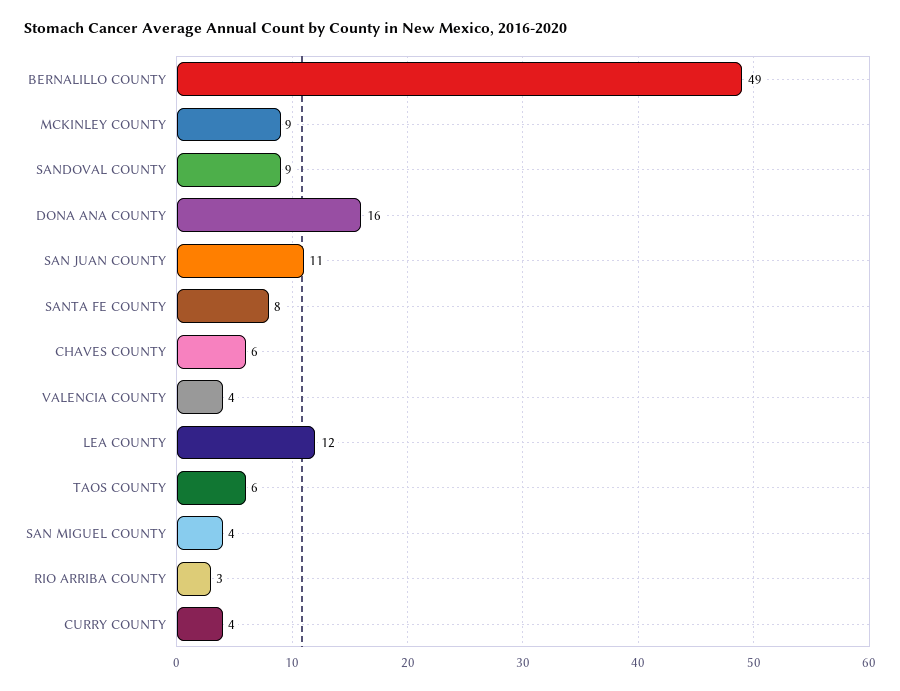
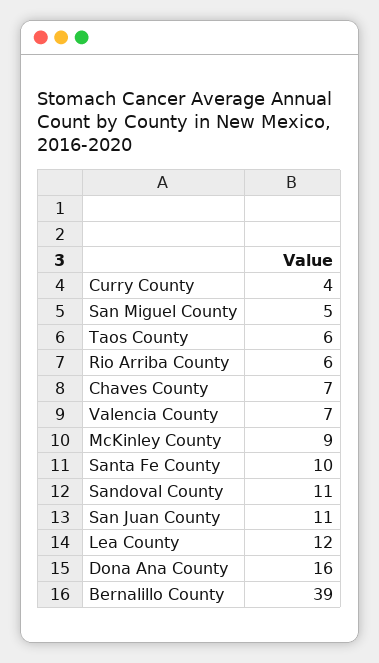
BERNALILLO COUNTY: 49 -> 39
SANDOVAL COUNTY: 9 -> 11
SANTA FE COUNTY: 8 -> 10
CHAVES COUNTY: 6 -> 7
VALENCIA COUNTY: 4 -> 7
SAN MIGUEL COUNTY: 4 -> 5
RIO ARRIBA COUNTY: 3 -> 6

